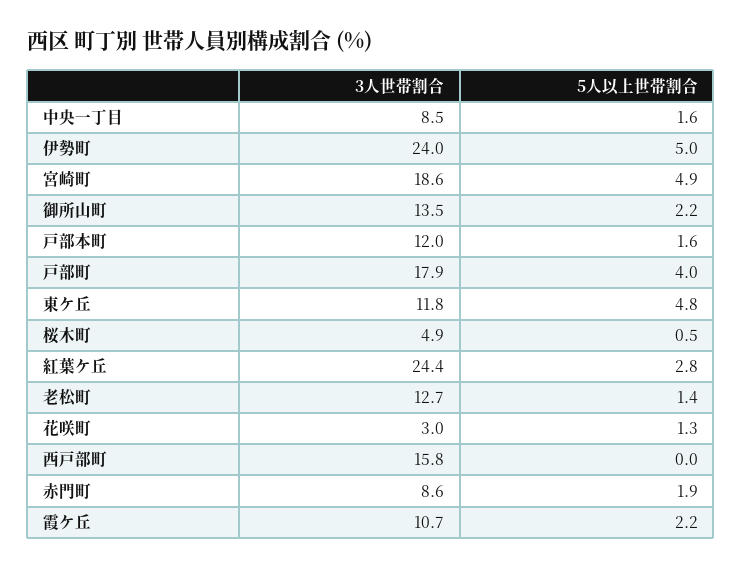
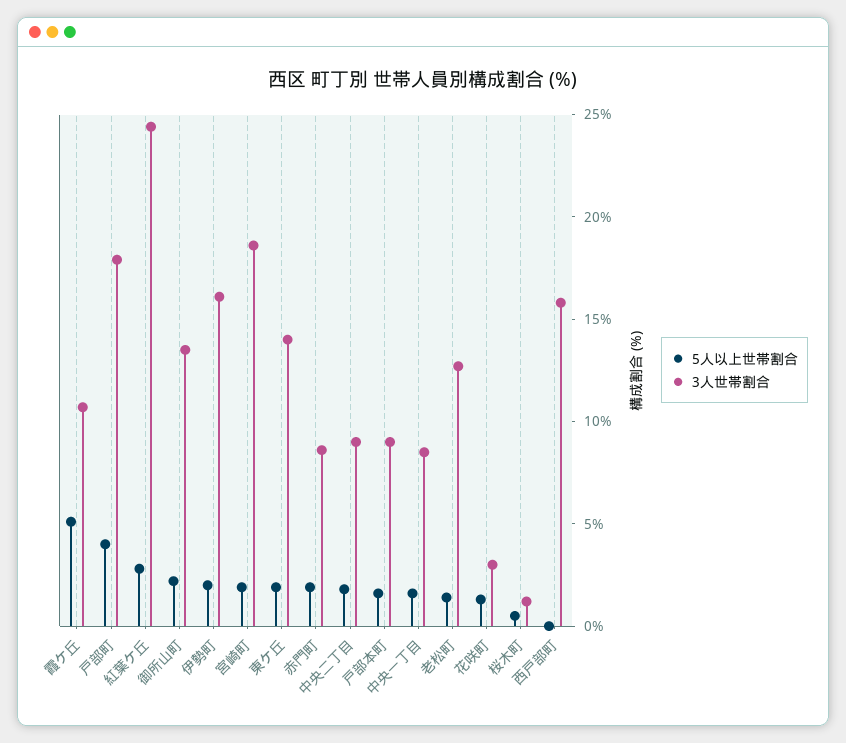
3人世帯割合, 伊勢町: 24 -> 16
5人以上世帯割合, 伊勢町: 5 -> 2
5人以上世帯割合, 宮崎町: 4.9 -> 2
3人世帯割合, 戸部本町: 12 -> 9
3人世帯割合, 東ケ丘: 11.8 -> 14
5人以上世帯割合, 東ケ丘: 4.8 -> 2
3人世帯割合, 桜木町: 4.9 -> 1
5人以上世帯割合, 霞ケ丘: 2.2 -> 5
5人以上世帯割合, 中央二丁目: none -> 2
3人世帯割合, 中央二丁目: none -> 9

